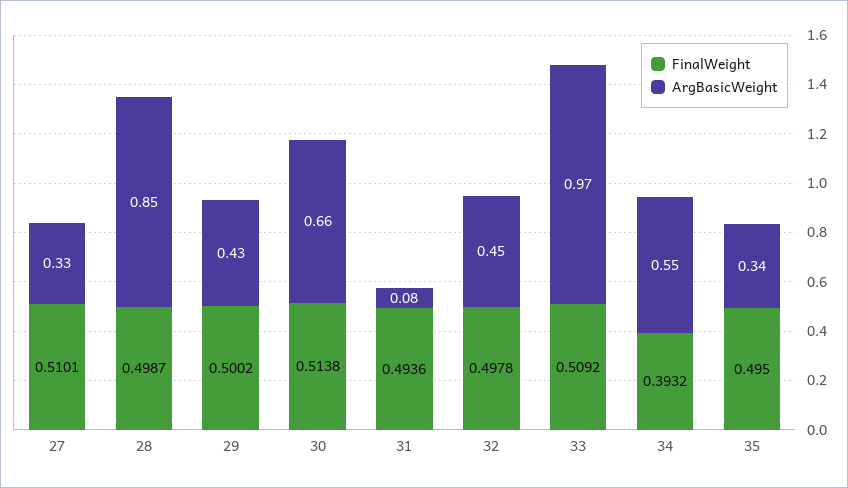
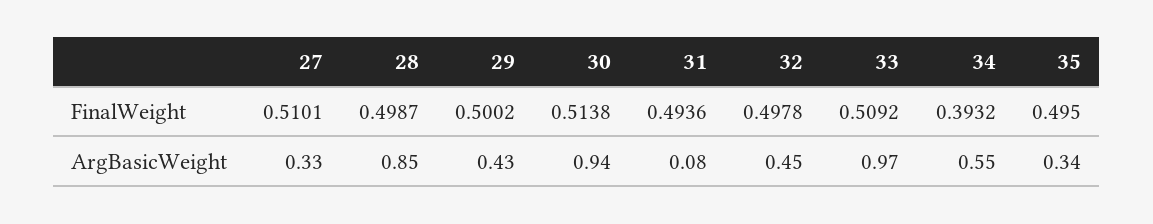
ArgBasicWeight, 30: 0.66 -> 0.94

